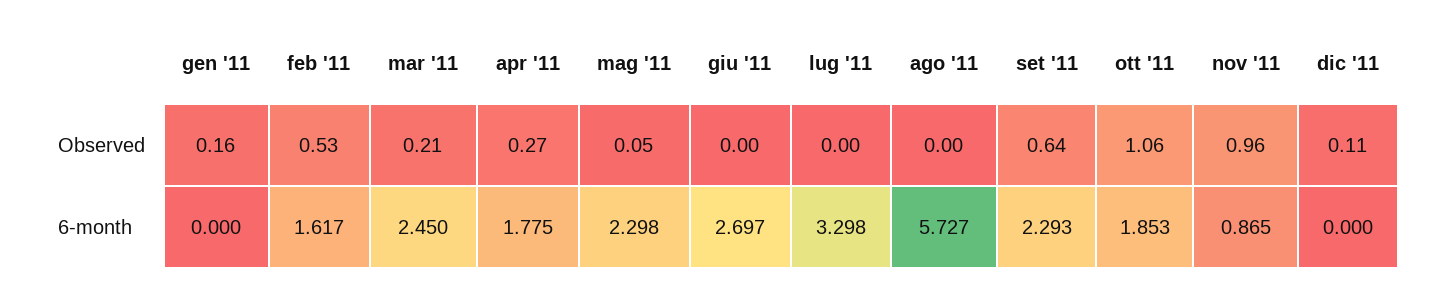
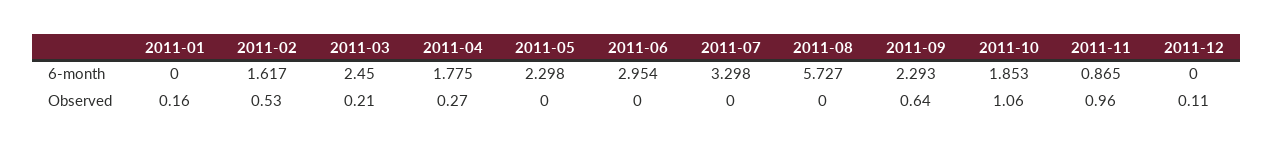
mag '11, Observed: 0.05 -> 0
giu '11, 6-month: 2.697 -> 2.954

